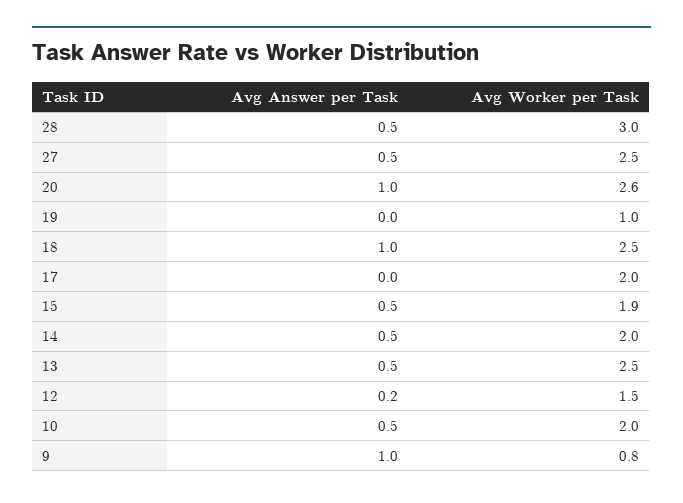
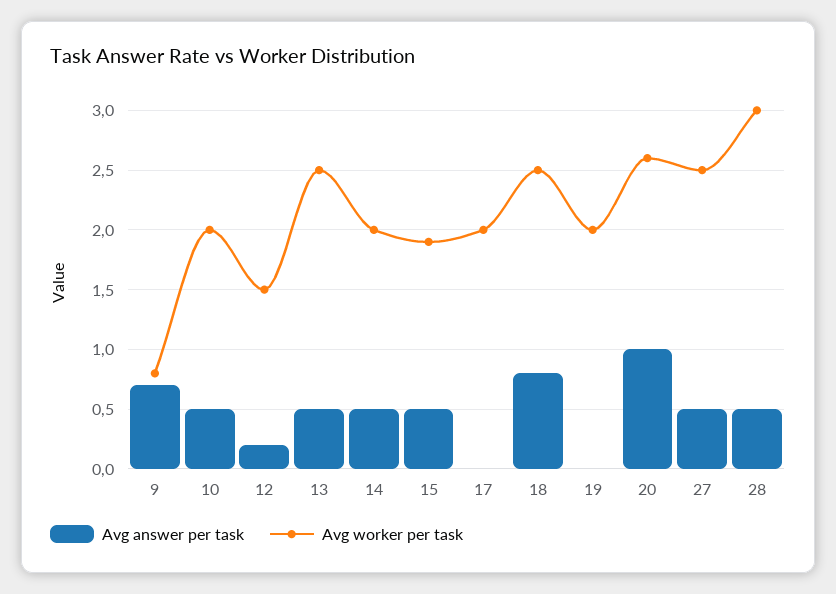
Avg Worker per Task, 19: 1 -> 2
Avg Answer per Task, 18: 1 -> 0.8
Avg Answer per Task, 9: 1 -> 0.7

